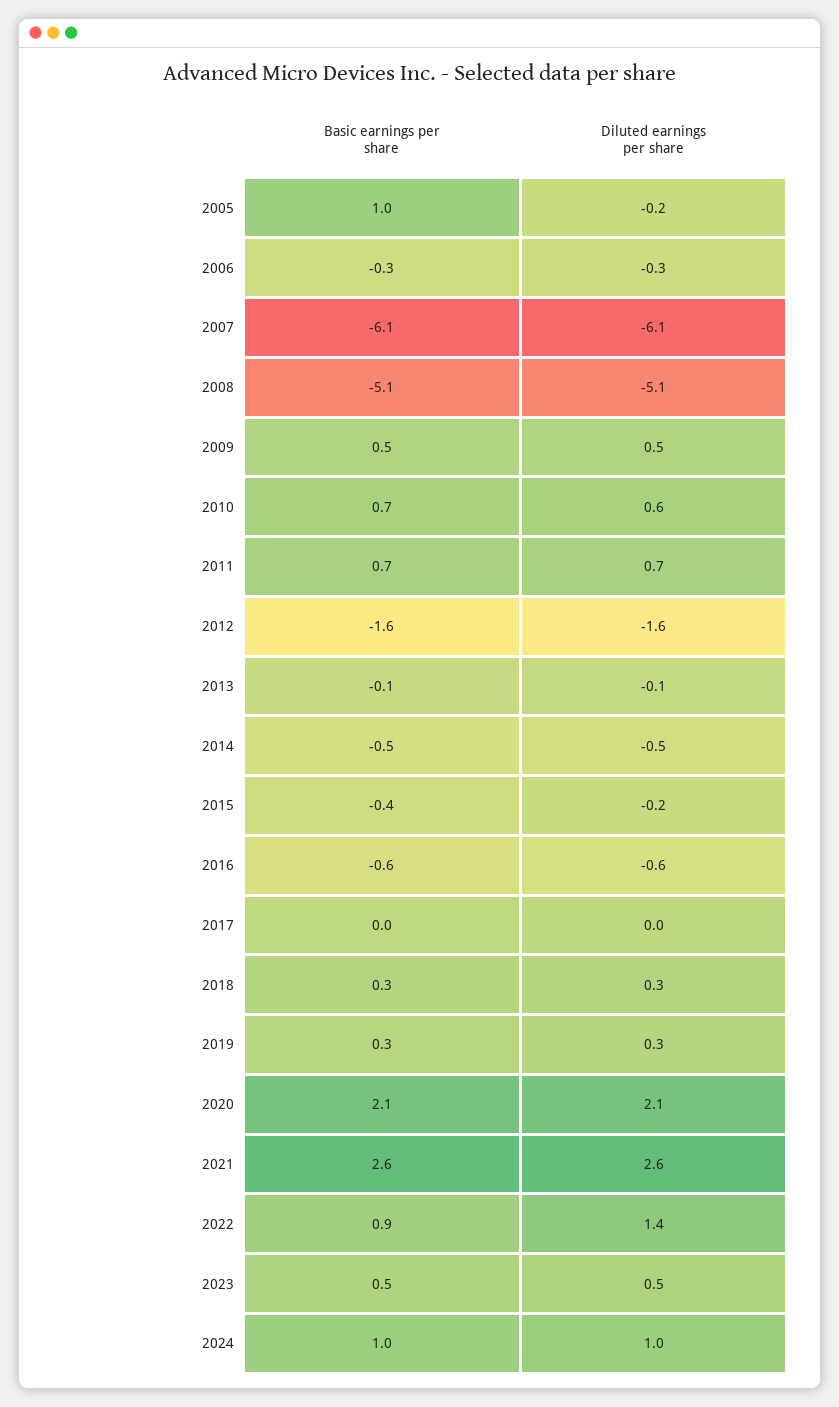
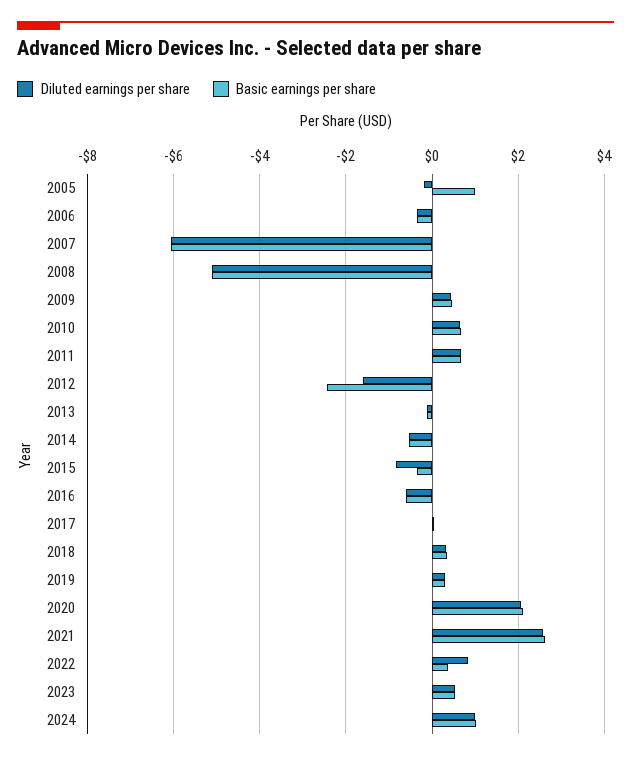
Basic earnings per share, 2012: -1.6 -> -2.4
Diluted earnings per share, 2015: -0.2 -> -0.8
Basic earnings per share, 2022: 0.9 -> 0.4
Diluted earnings per share, 2022: 1.4 -> 0.8

